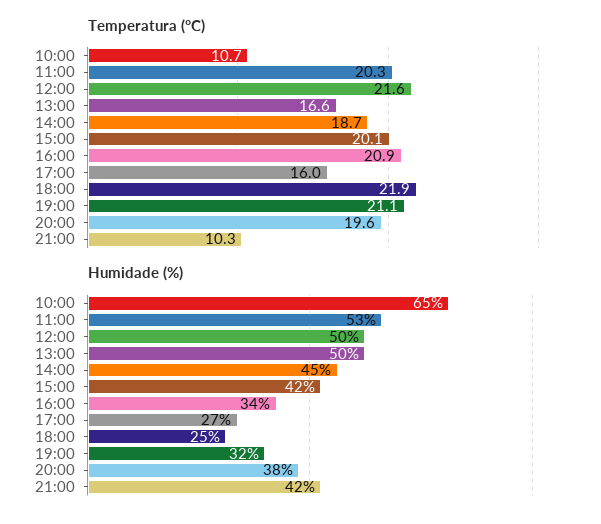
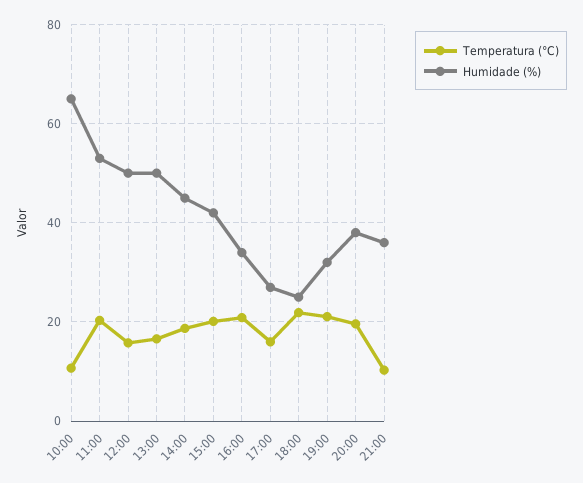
Temperatura (°C), 12:00: 21.6 -> 16
Humidade (%), 21:00: 42 -> 36

